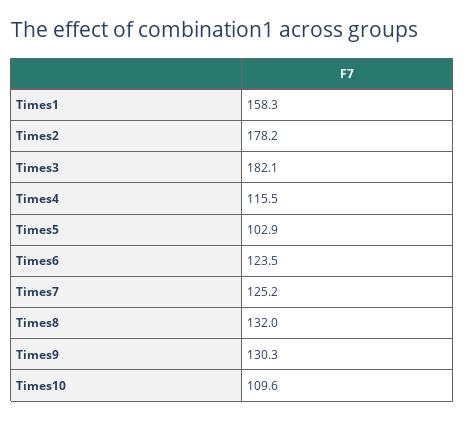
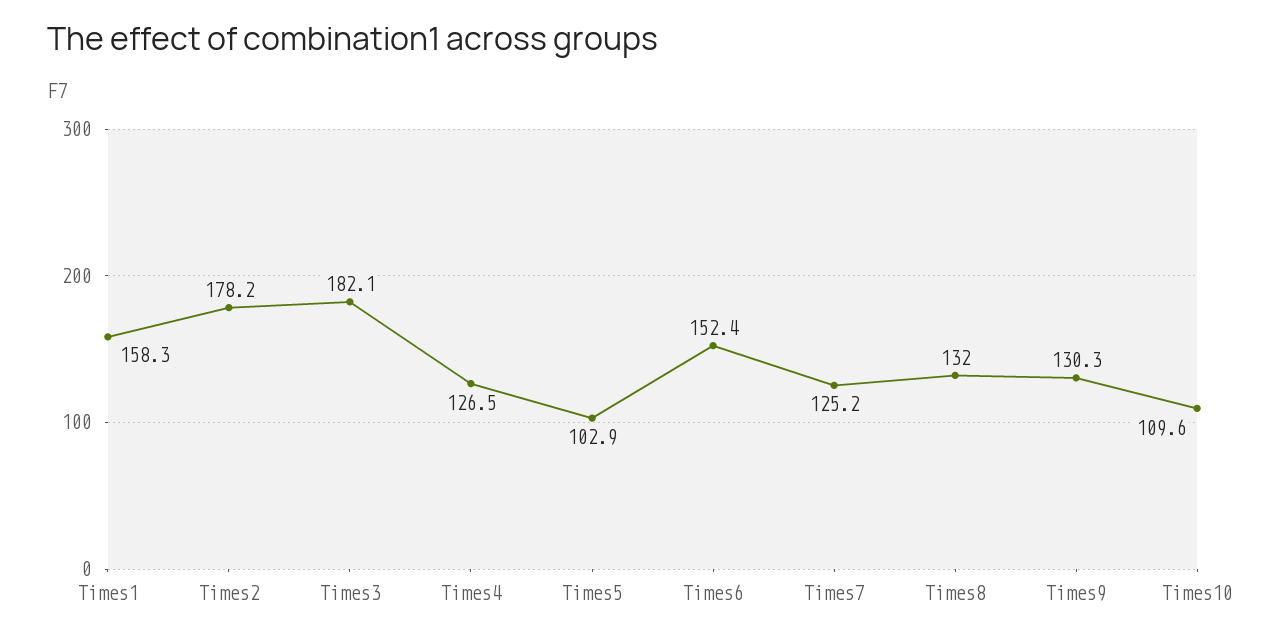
Times4: 115.5 -> 126.5
Times6: 123.5 -> 152.4

